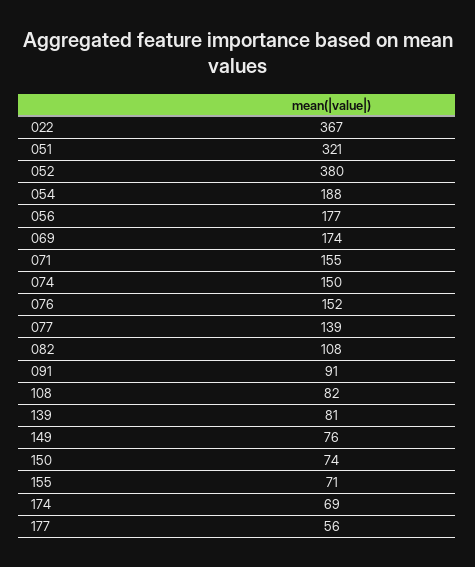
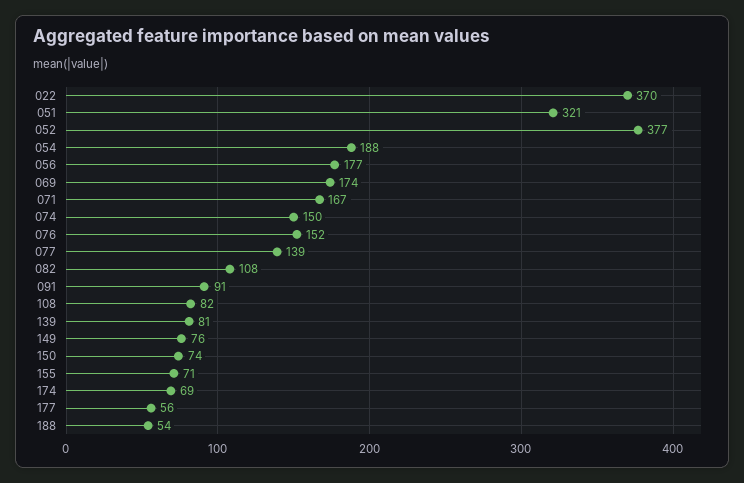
022: 367 -> 370
052: 380 -> 377
071: 155 -> 167
188: none -> 54

